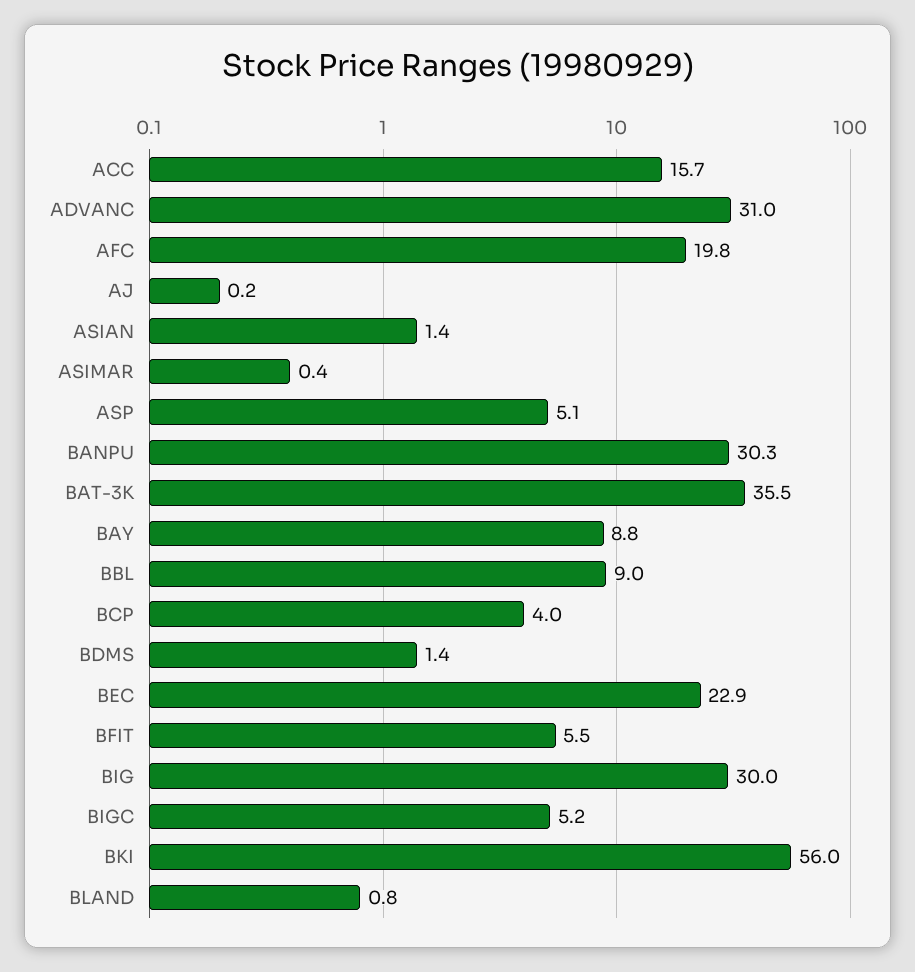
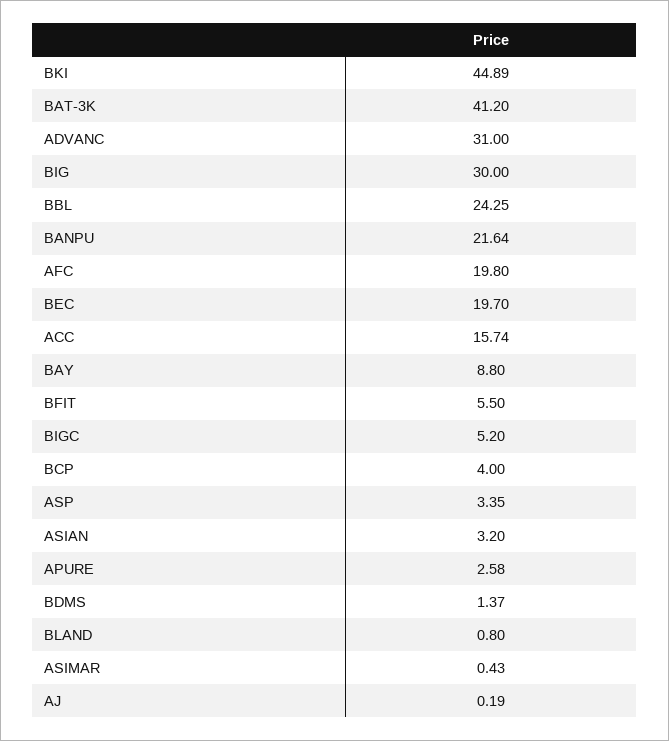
ASIAN: 1.4 -> 3.2
ASP: 5.1 -> 3.35
BANPU: 30.3 -> 21.64
BAT-3K: 35.5 -> 41.2
BBL: 9 -> 24.25
BEC: 22.9 -> 19.7
BKI: 56 -> 44.89
APURE: none -> 2.58

